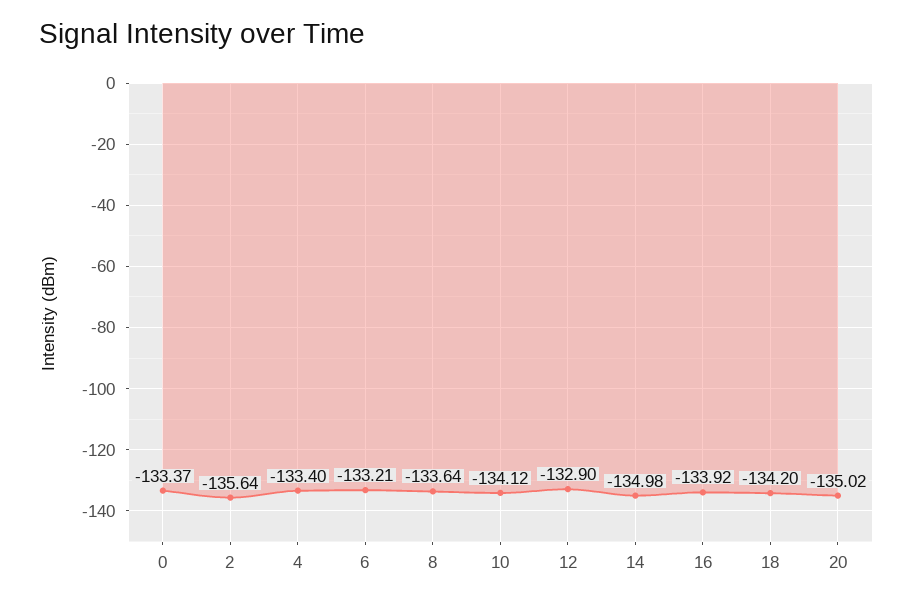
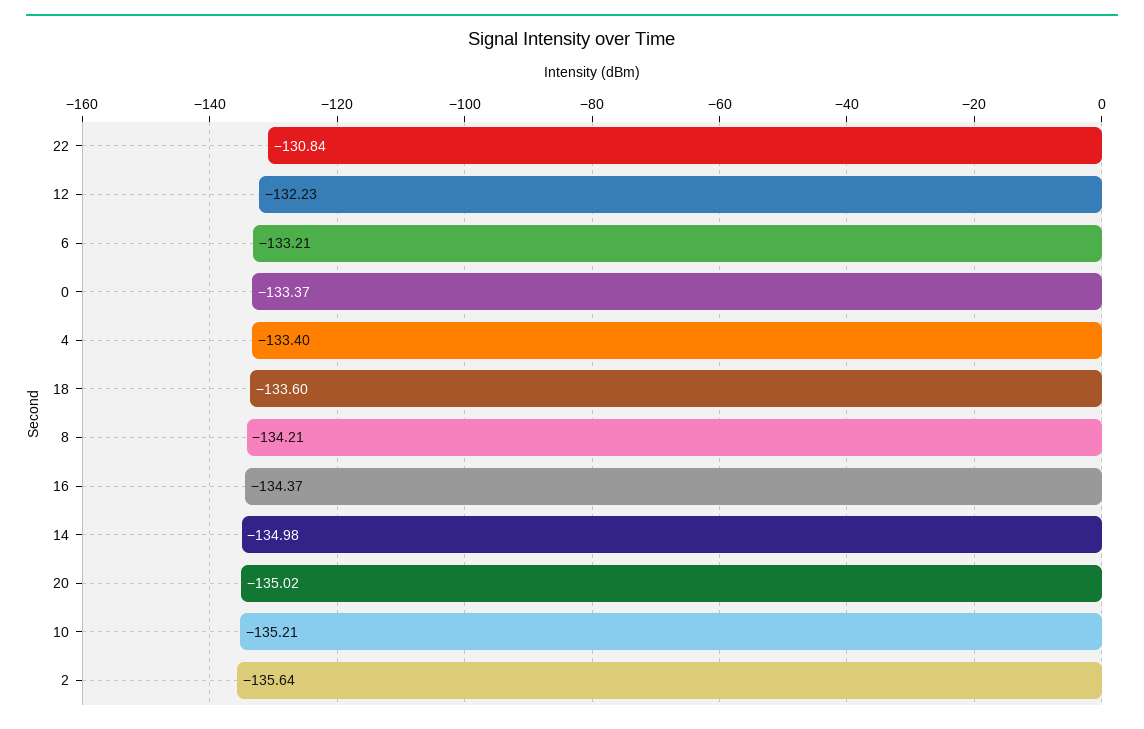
8: -133.64 -> -134.21
10: -134.12 -> -135.21
12: -132.9 -> -132.23
16: -133.92 -> -134.37
18: -134.2 -> -133.6
22: none -> -130.84

